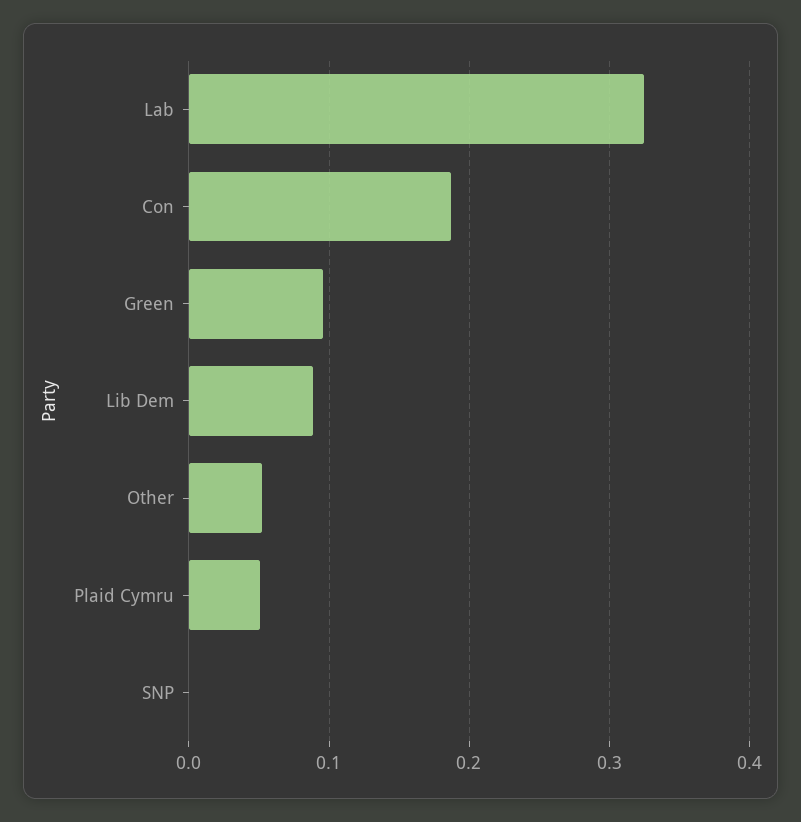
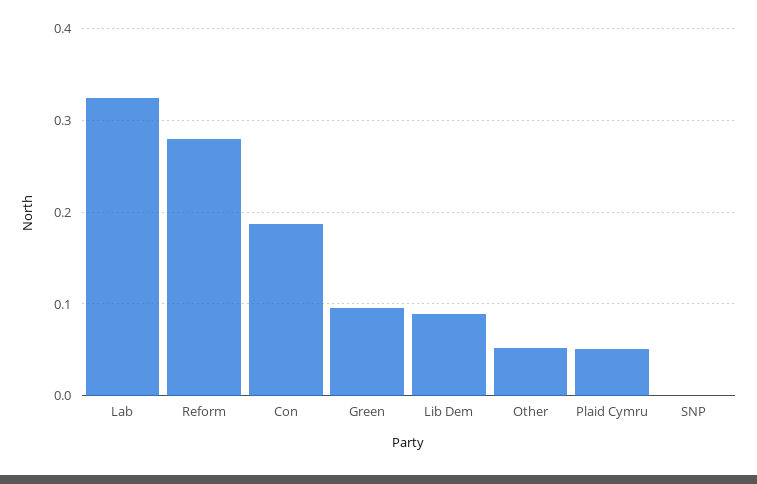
Reform: none -> 0.28

